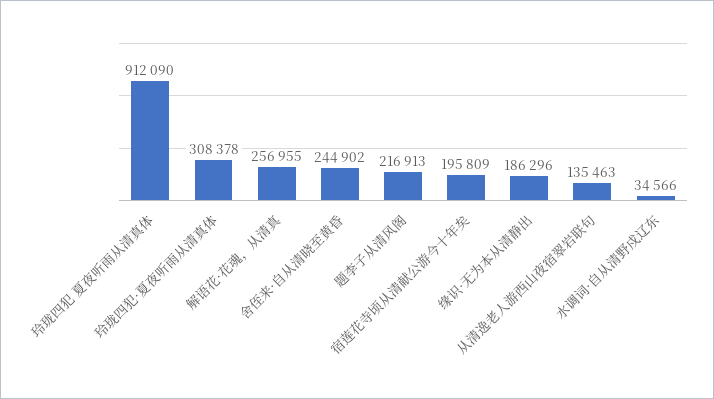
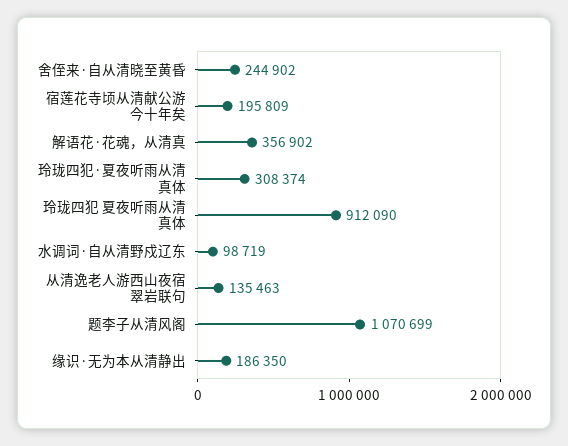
玲珑四犯·夏夜听雨从清真体: 308378 -> 308374
解语花·花魂，从清真: 256955 -> 356902
题李子从清风阁: 216913 -> 1070699
缘识·无为本从清静出: 186296 -> 186350
水调词·自从清野戍辽东: 34566 -> 98719

